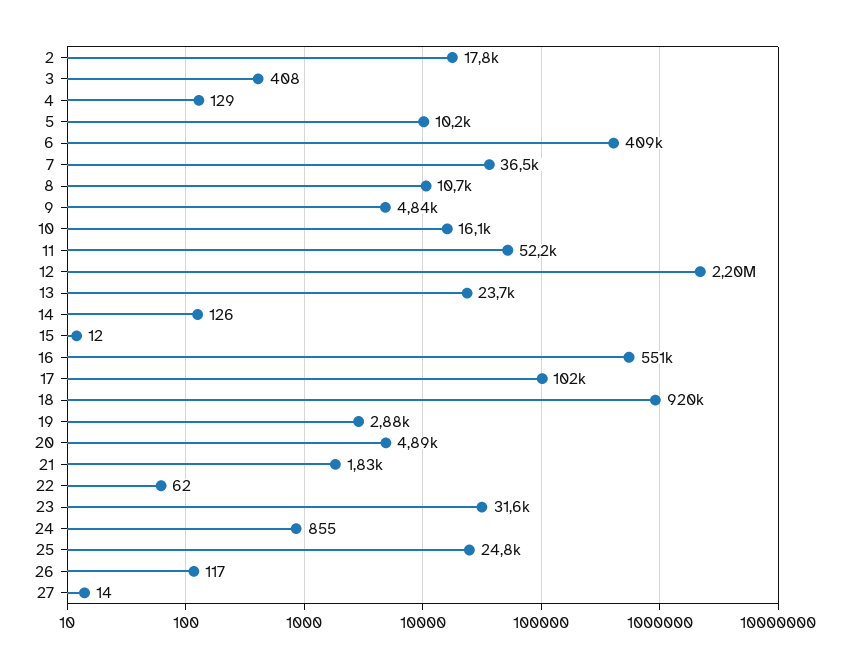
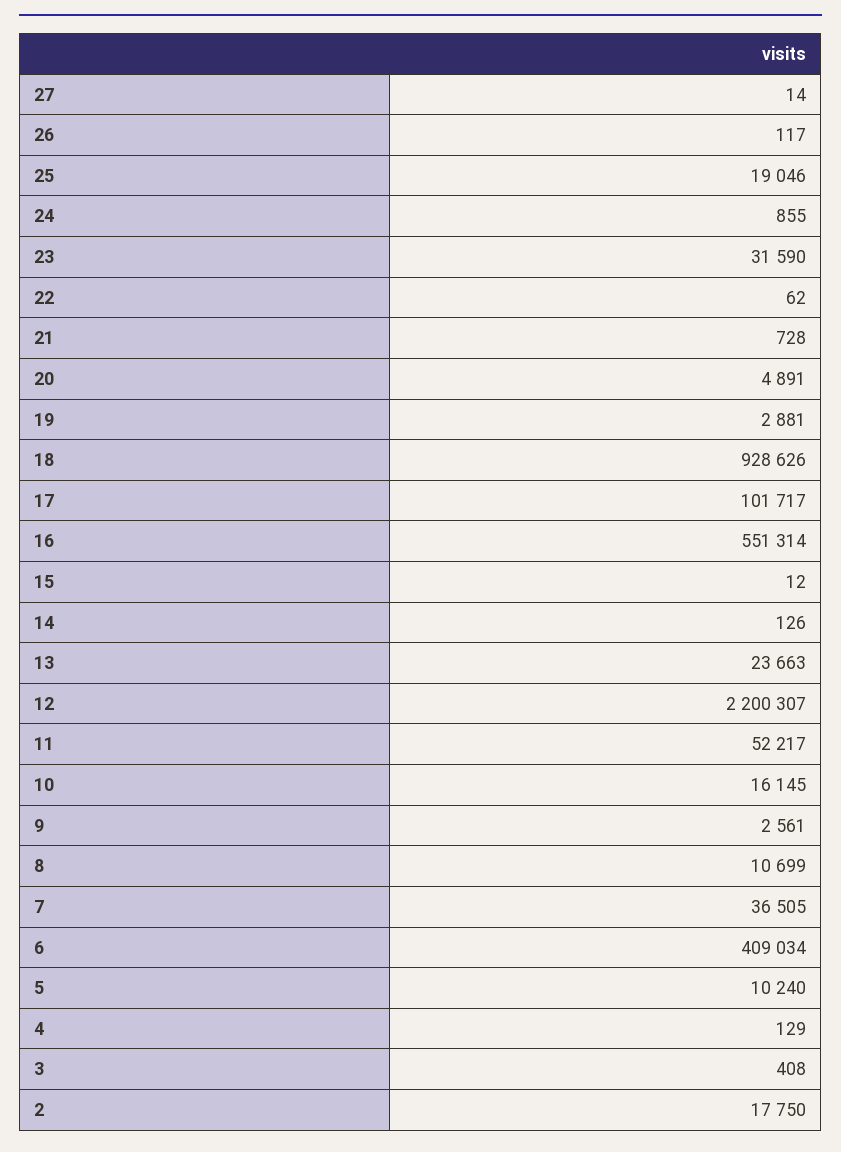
9: 4840 -> 2561
18: 920000 -> 928626
21: 1830 -> 728
25: 24800 -> 19046

